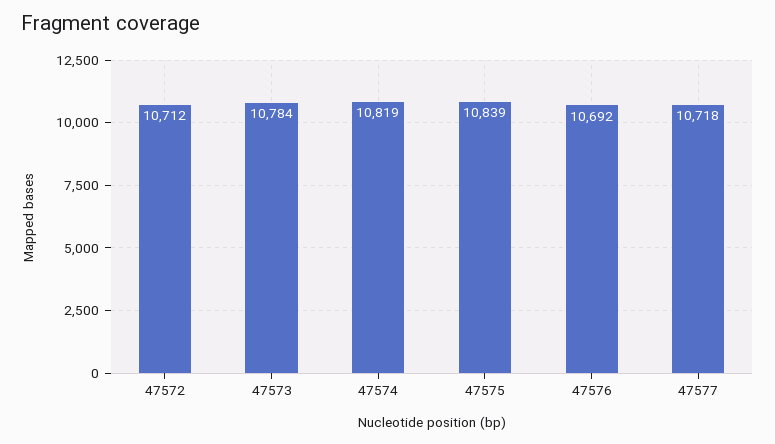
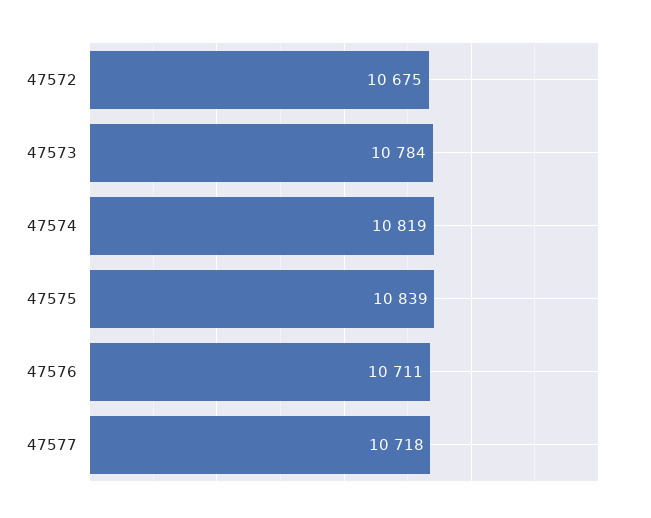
47572: 10712 -> 10675
47576: 10692 -> 10711

